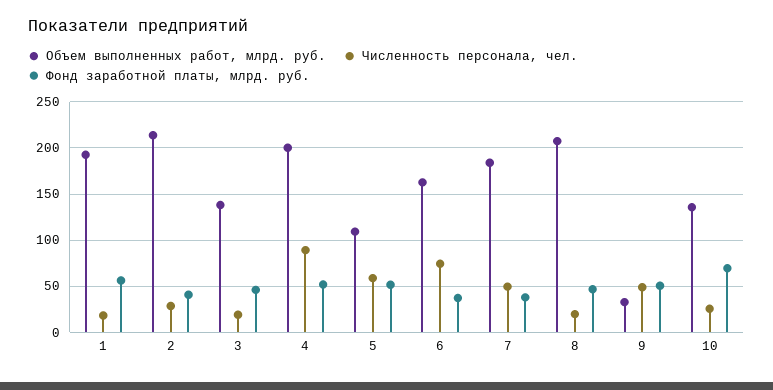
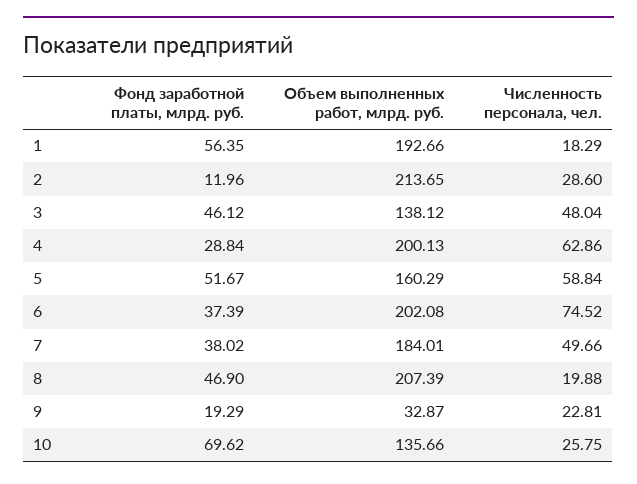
Фонд заработной платы, млрд. руб., 2: 40 -> 11.96
Численность персонала, чел., 3: 20 -> 48.04
Численность персонала, чел., 4: 90 -> 62.86
Фонд заработной платы, млрд. руб., 4: 50 -> 28.84
Объем выполненных работ, млрд. руб., 5: 110 -> 160.29
Объем выполненных работ, млрд. руб., 6: 160 -> 202.08
Численность персонала, чел., 9: 50 -> 22.81
Фонд заработной платы, млрд. руб., 9: 50 -> 19.29

